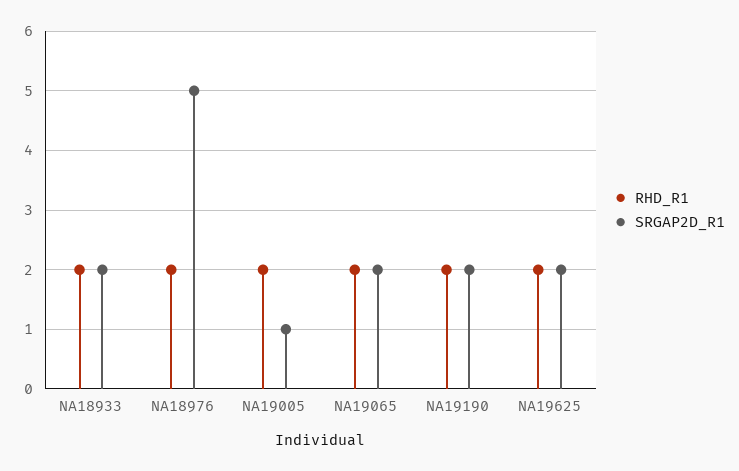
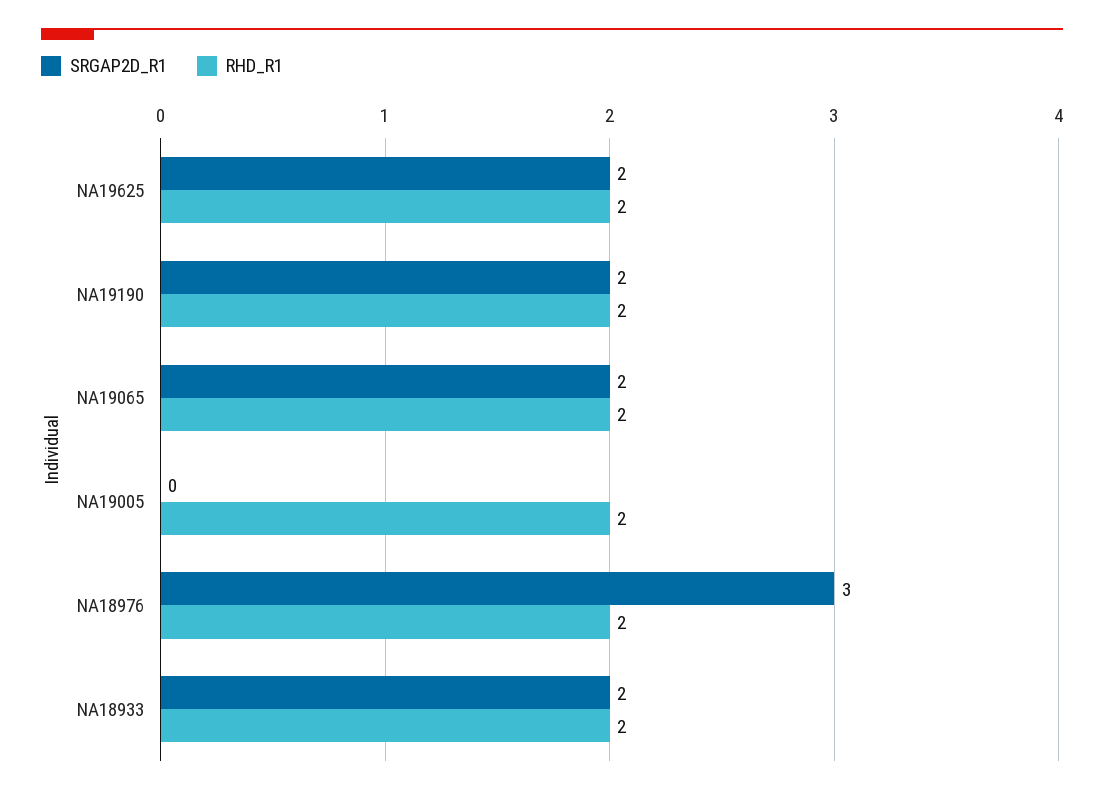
SRGAP2D_R1, NA18976: 5 -> 3
SRGAP2D_R1, NA19005: 1 -> 0

